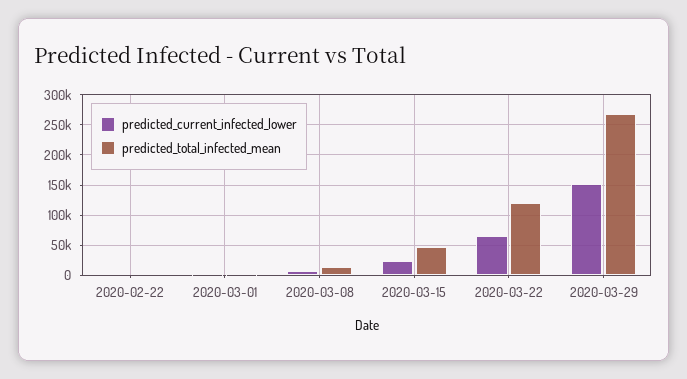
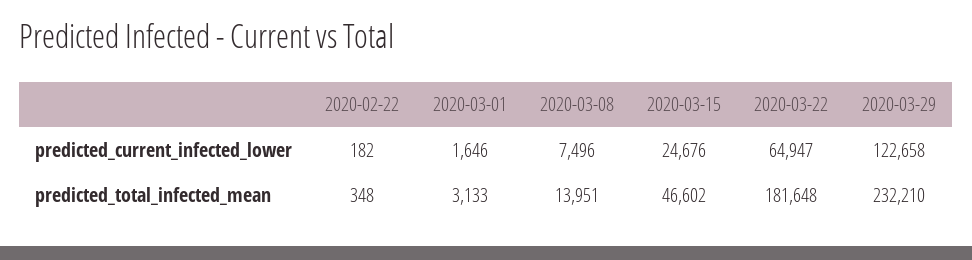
predicted_total_infected_mean, 2020-03-22: 120000 -> 181648
predicted_current_infected_lower, 2020-03-29: 150000 -> 122658
predicted_total_infected_mean, 2020-03-29: 270000 -> 232210

